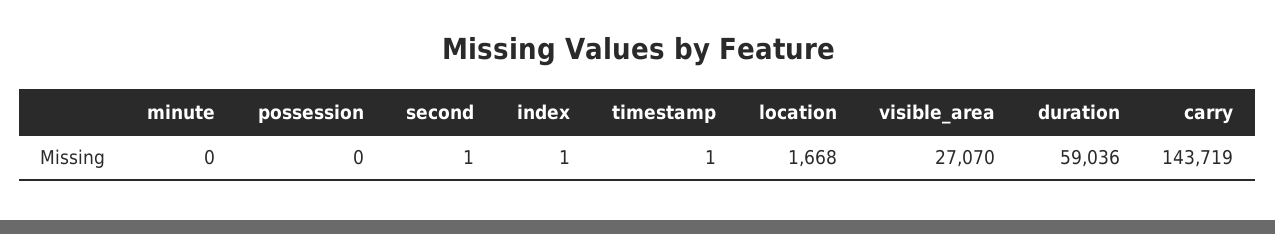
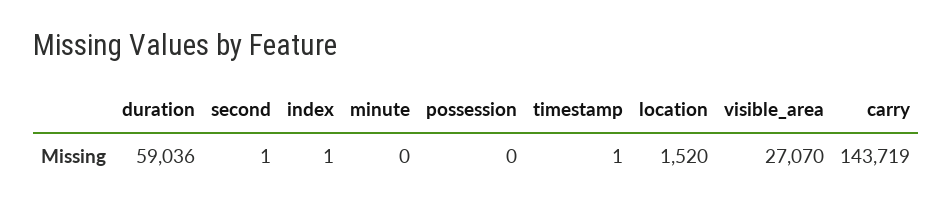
location: 1668 -> 1520

